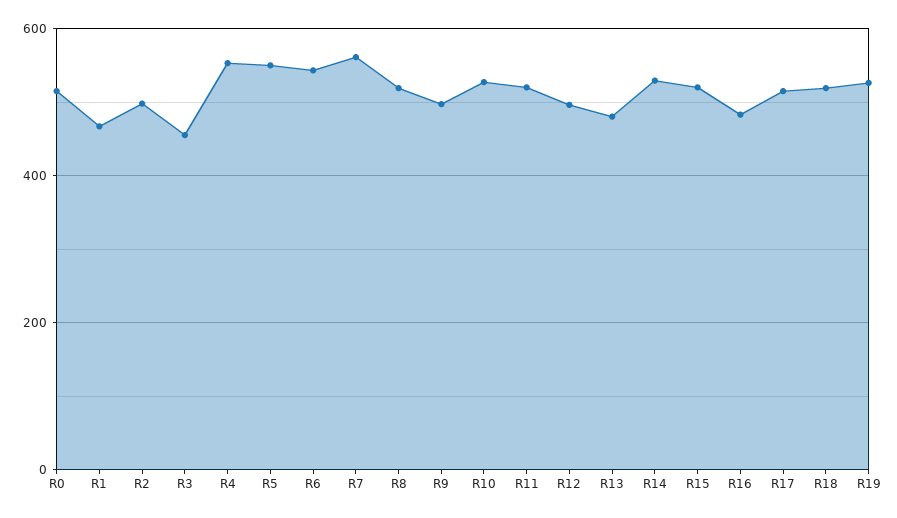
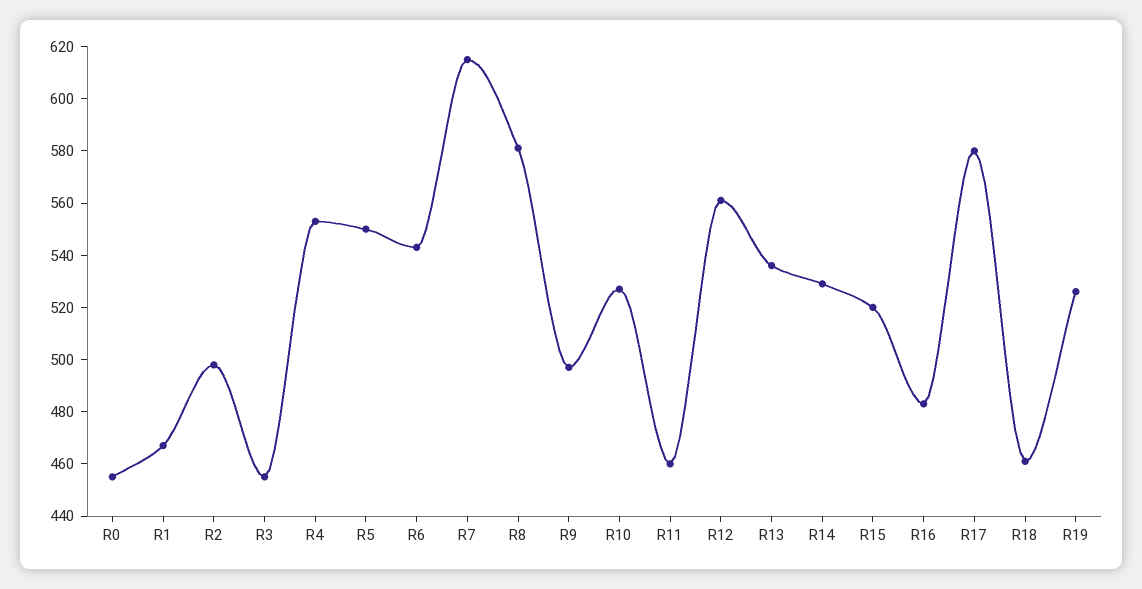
R0: 520 -> 455
R7: 560 -> 615
R8: 520 -> 580
R11: 520 -> 460
R12: 500 -> 560
R13: 480 -> 535
R17: 520 -> 580
R18: 520 -> 460

